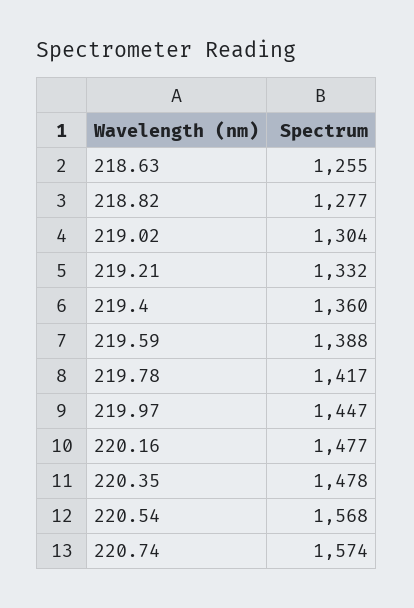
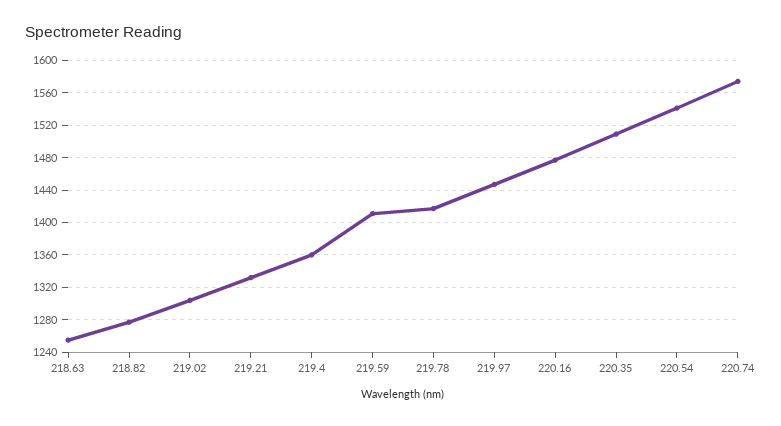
219.59: 1388 -> 1410
220.35: 1478 -> 1510
220.54: 1568 -> 1540

